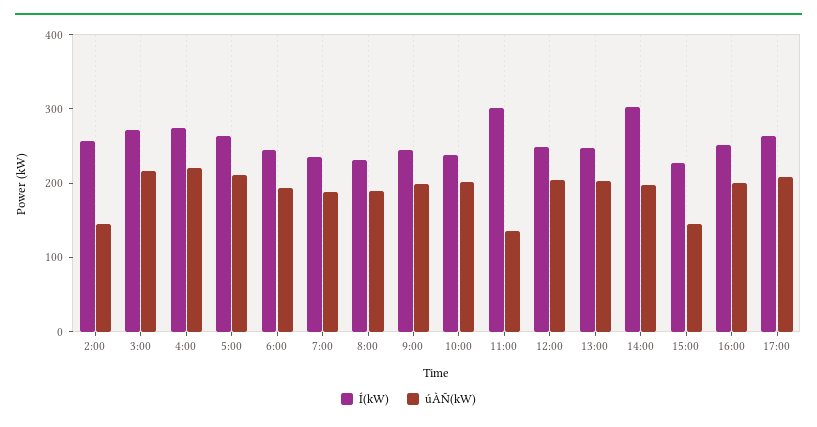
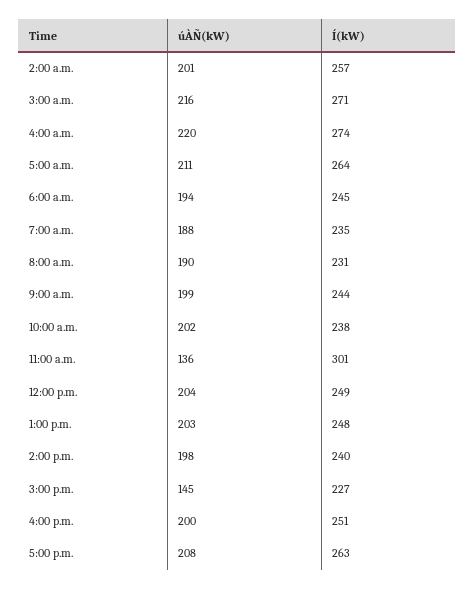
úÀÑ(kW), 2:00: 140 -> 201
Í(kW), 14:00: 300 -> 240

